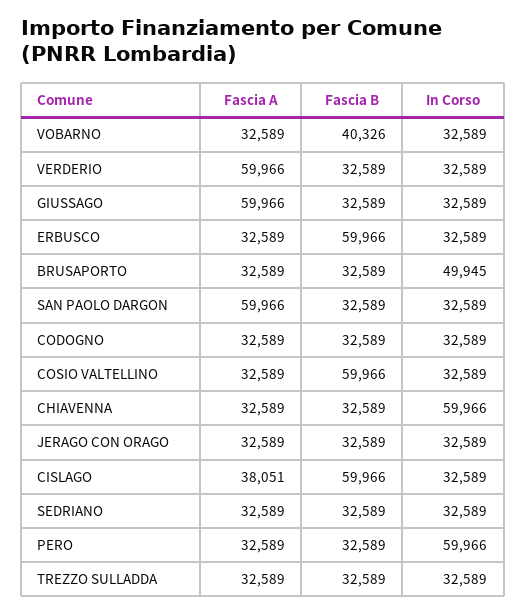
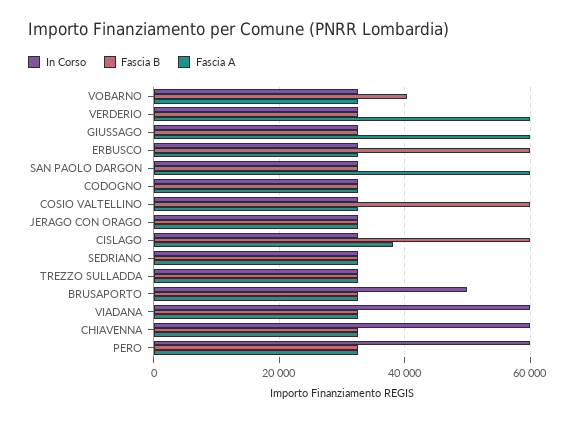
In Corso, VIADANA: none -> 60000
Fascia B, VIADANA: none -> 32000
Fascia A, VIADANA: none -> 32000

